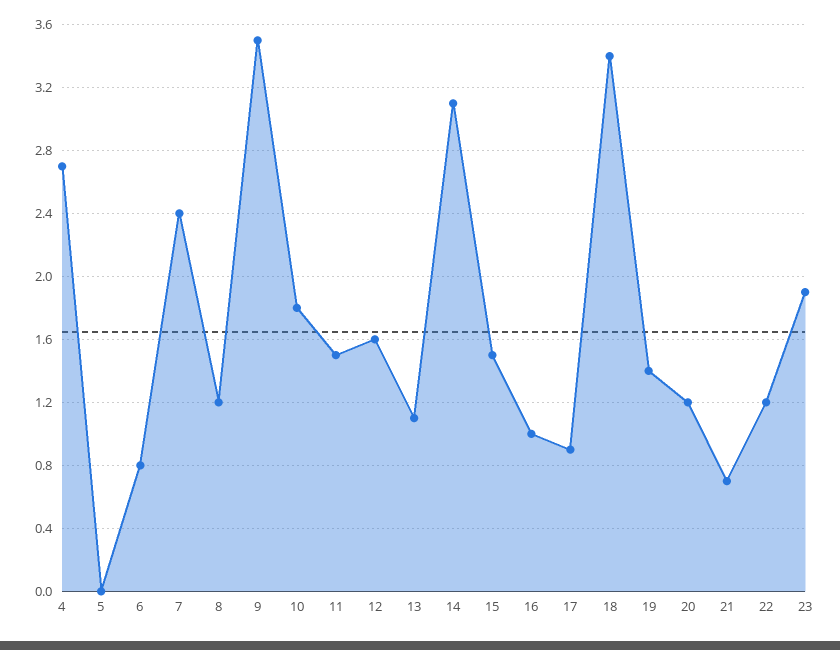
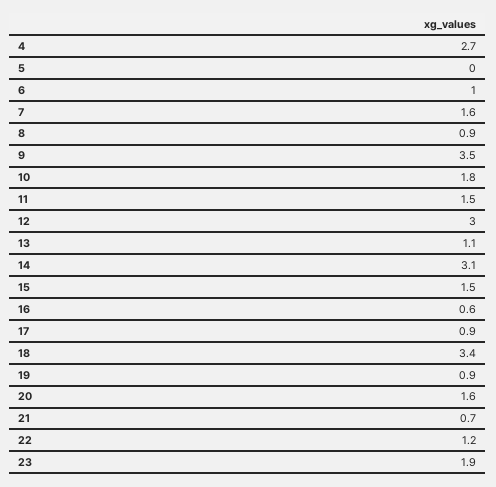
6: 0.8 -> 1
7: 2.4 -> 1.6
8: 1.2 -> 0.9
12: 1.6 -> 3
16: 1 -> 0.6
19: 1.4 -> 0.9
20: 1.2 -> 1.6

